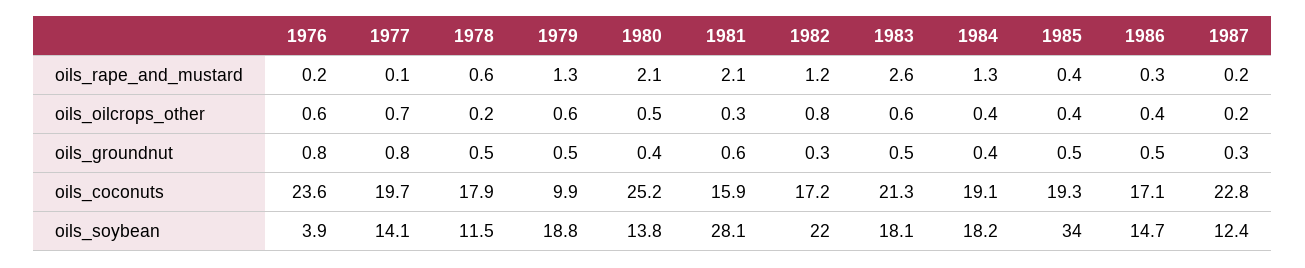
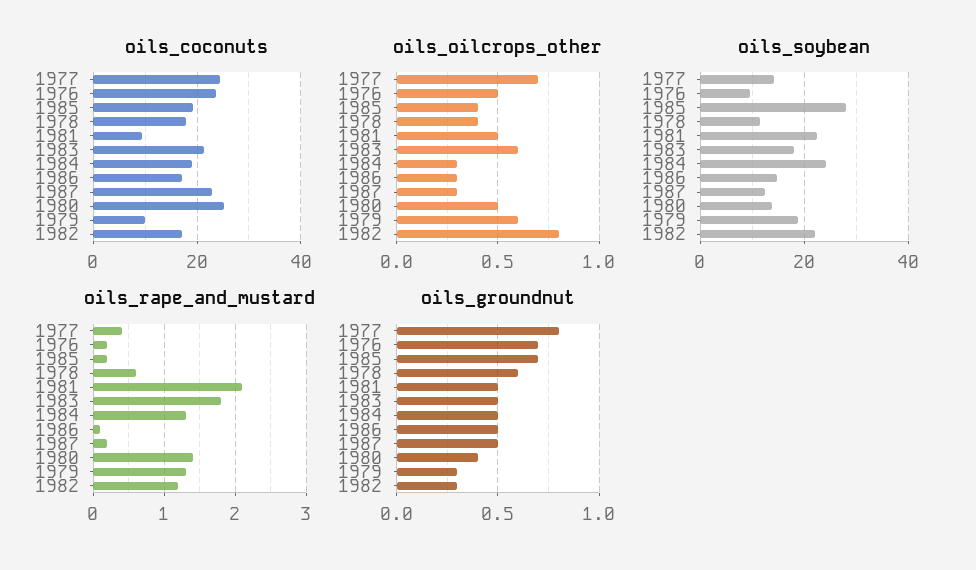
oils_rape_and_mustard, 1977: 0.1 -> 0.4
oils_rape_and_mustard, 1980: 2.1 -> 1.4
oils_rape_and_mustard, 1983: 2.6 -> 1.8
oils_rape_and_mustard, 1985: 0.4 -> 0.2
oils_rape_and_mustard, 1986: 0.3 -> 0.1
oils_oilcrops_other, 1976: 0.6 -> 0.5
oils_oilcrops_other, 1978: 0.2 -> 0.4
oils_oilcrops_other, 1981: 0.3 -> 0.5
oils_oilcrops_other, 1984: 0.4 -> 0.3
oils_oilcrops_other, 1986: 0.4 -> 0.3
oils_oilcrops_other, 1987: 0.2 -> 0.3
oils_groundnut, 1976: 0.8 -> 0.7
oils_groundnut, 1978: 0.5 -> 0.6
oils_groundnut, 1979: 0.5 -> 0.3
oils_groundnut, 1981: 0.6 -> 0.5
oils_groundnut, 1984: 0.4 -> 0.5
oils_groundnut, 1985: 0.5 -> 0.7
oils_groundnut, 1987: 0.3 -> 0.5
oils_coconuts, 1977: 19.7 -> 24
oils_coconuts, 1981: 15.9 -> 10
oils_soybean, 1976: 3.9 -> 10
oils_soybean, 1981: 28.1 -> 22
oils_soybean, 1984: 18.2 -> 24
oils_soybean, 1985: 34 -> 28

